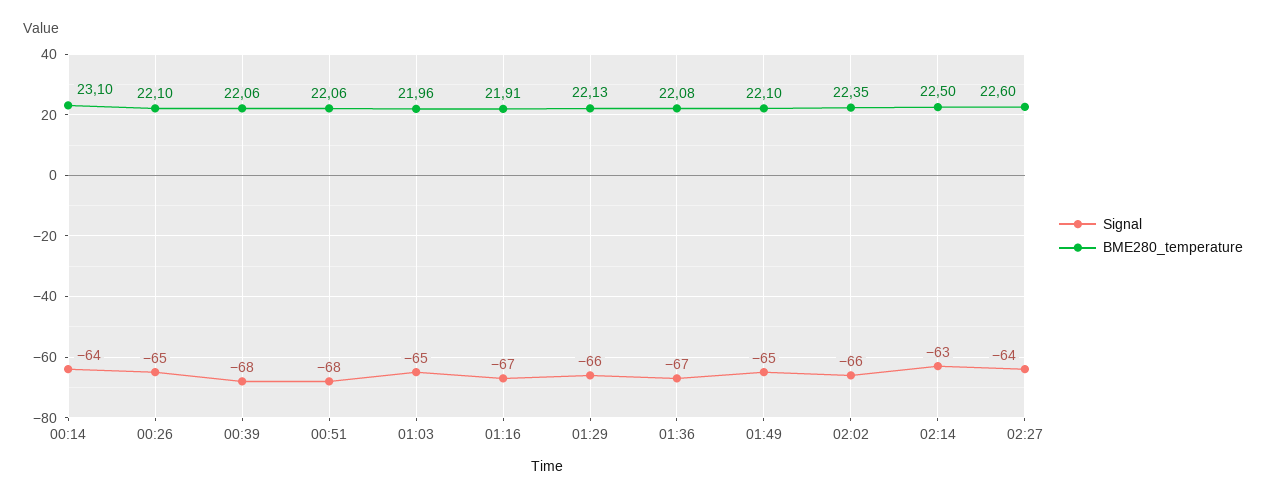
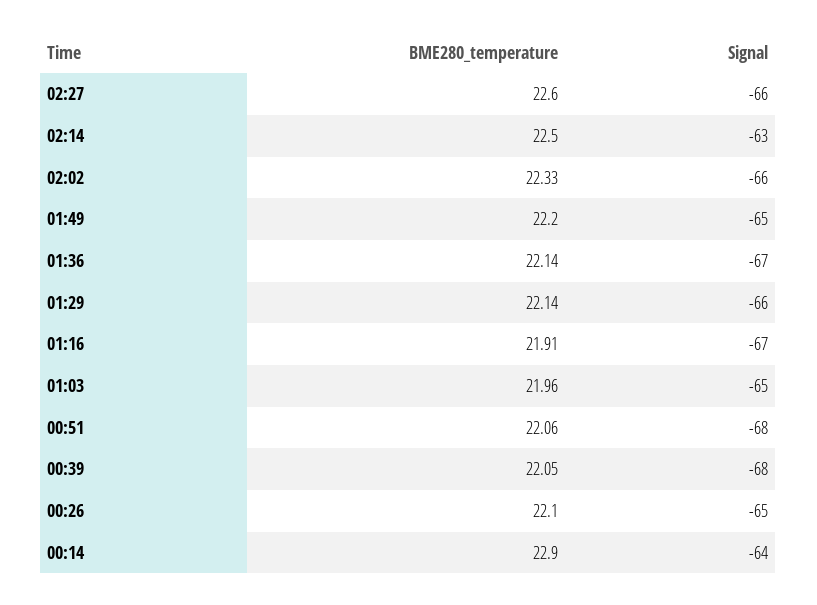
BME280_temperature, 00:14: 23.1 -> 22.9
BME280_temperature, 00:39: 22.06 -> 22.05
BME280_temperature, 01:29: 22.13 -> 22.14
BME280_temperature, 01:36: 22.08 -> 22.14
BME280_temperature, 01:49: 22.1 -> 22.2
BME280_temperature, 02:02: 22.35 -> 22.33
Signal, 02:27: -64 -> -66

